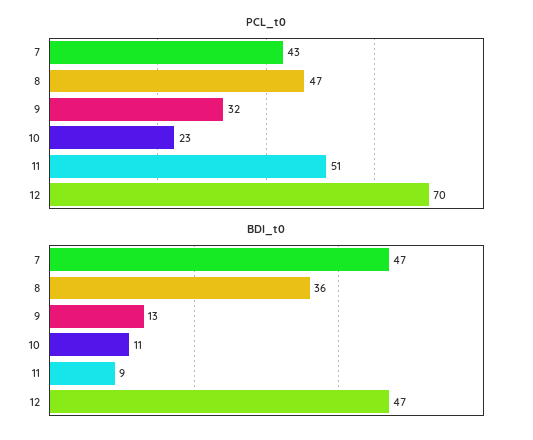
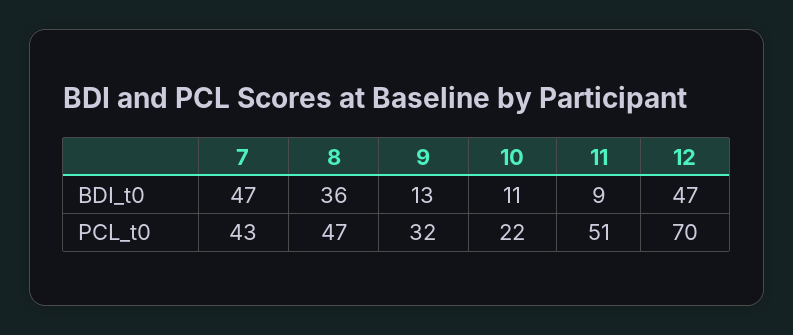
PCL_t0, 10: 23 -> 22

